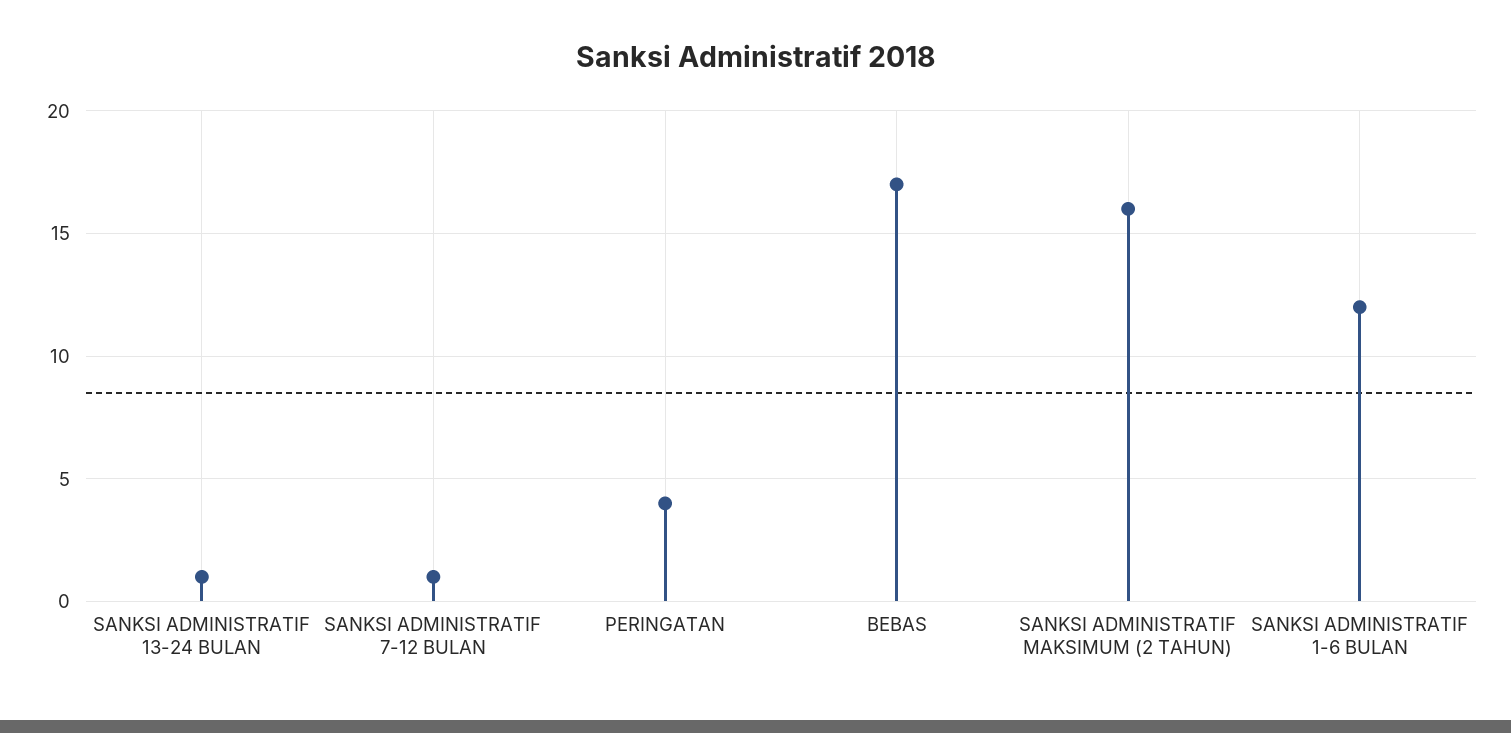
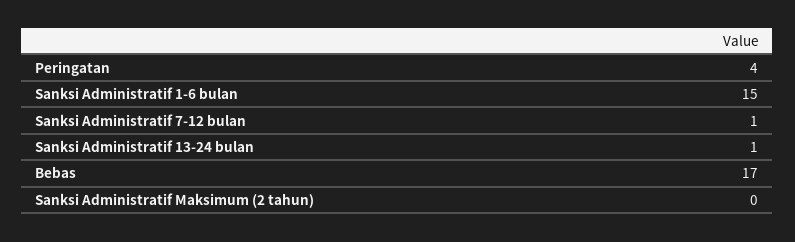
SANKSI ADMINISTRATIF MAKSIMUM (2 TAHUN): 16 -> 0
SANKSI ADMINISTRATIF 1-6 BULAN: 12 -> 15

